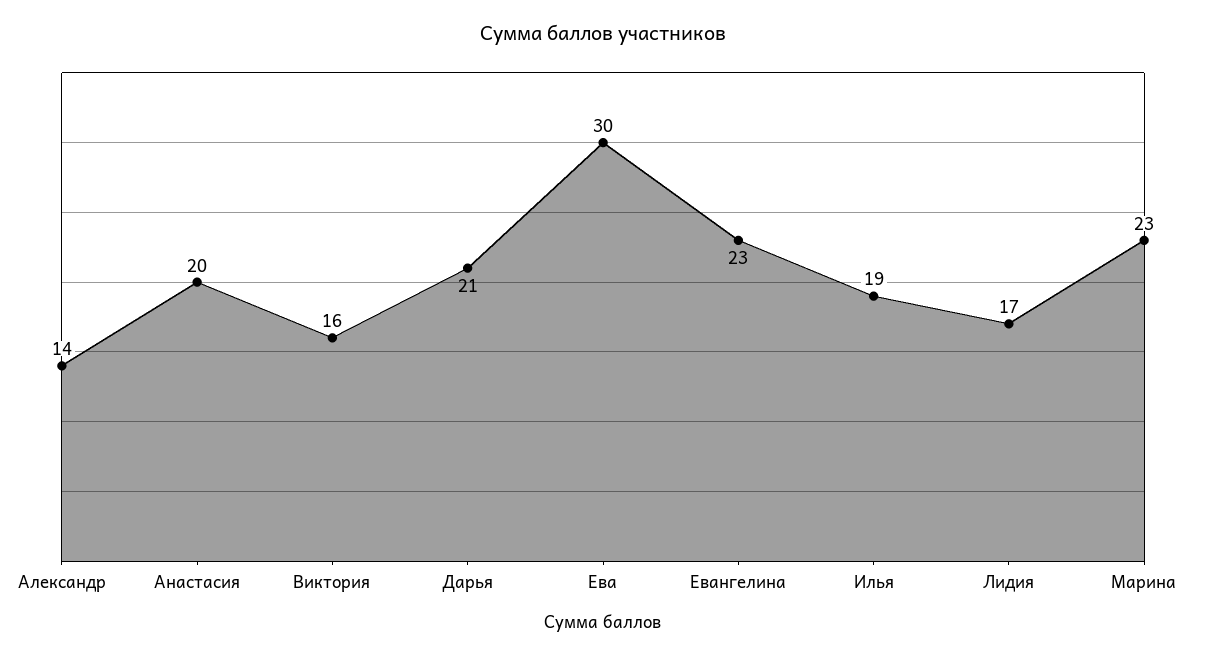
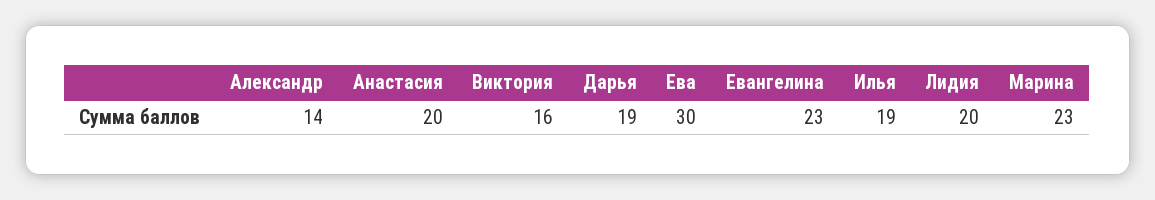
Дарья: 21 -> 19
Лидия: 17 -> 20

